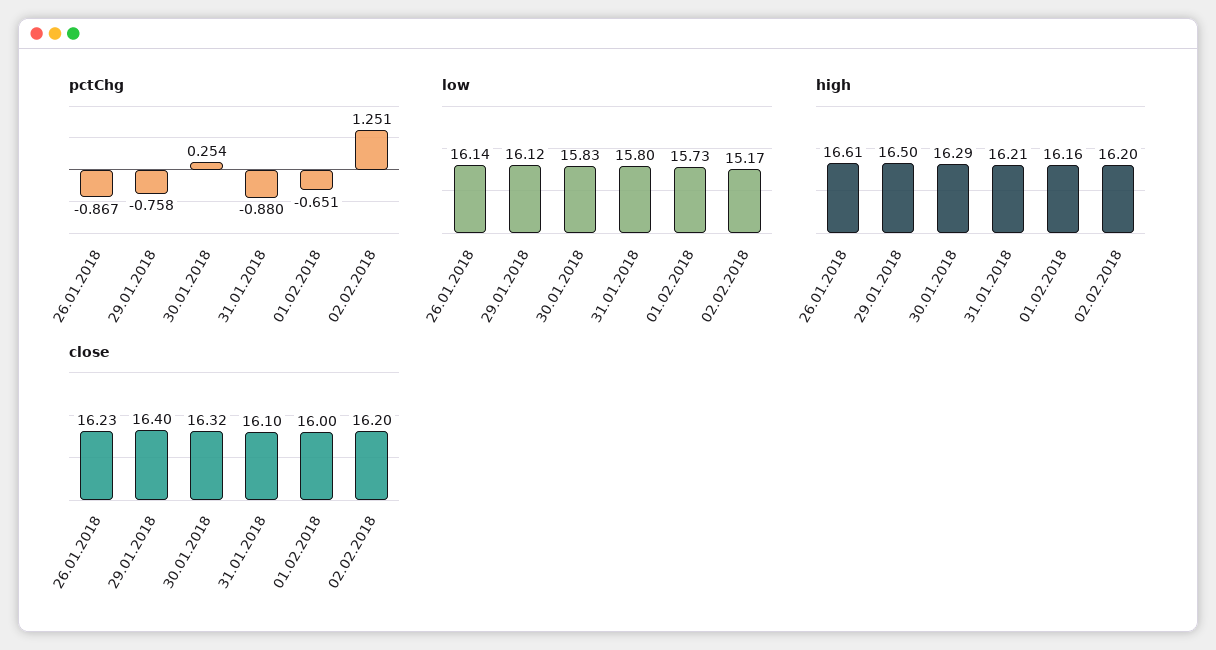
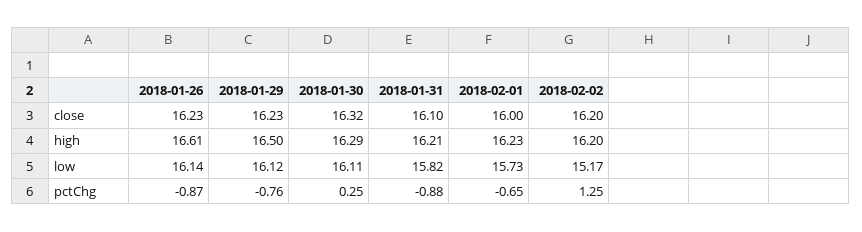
low, 30.01.2018: 15.83 -> 16.11
low, 31.01.2018: 15.8 -> 15.82
high, 01.02.2018: 16.16 -> 16.23
close, 29.01.2018: 16.4 -> 16.23

